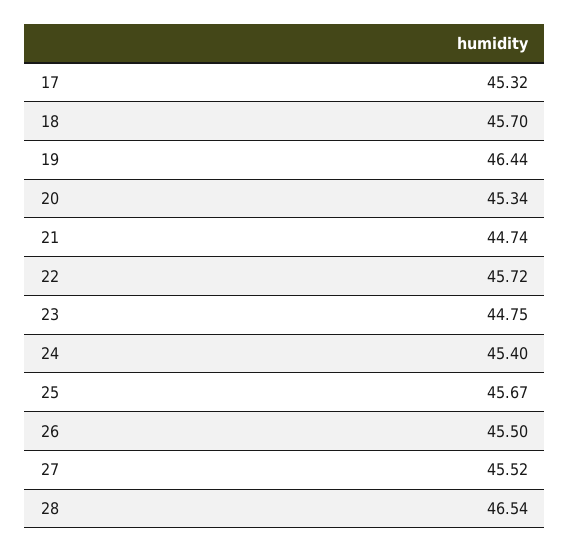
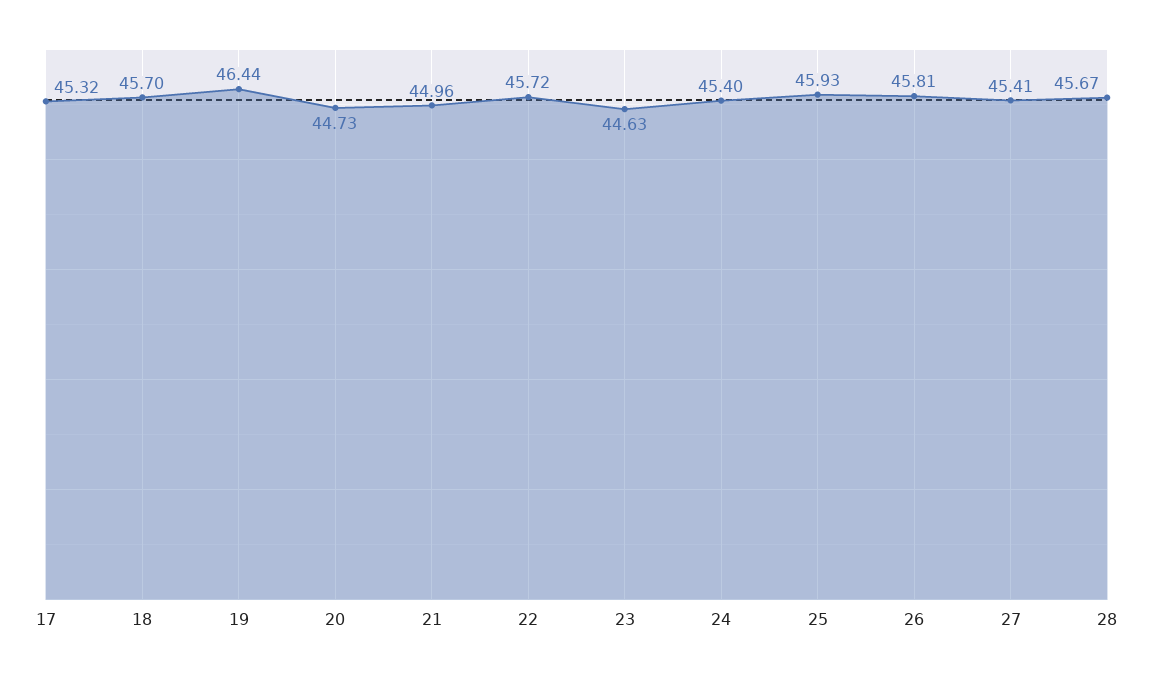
20: 45.34 -> 44.73
21: 44.74 -> 44.96
23: 44.75 -> 44.63
25: 45.67 -> 45.93
26: 45.5 -> 45.81
27: 45.52 -> 45.41
28: 46.54 -> 45.67

